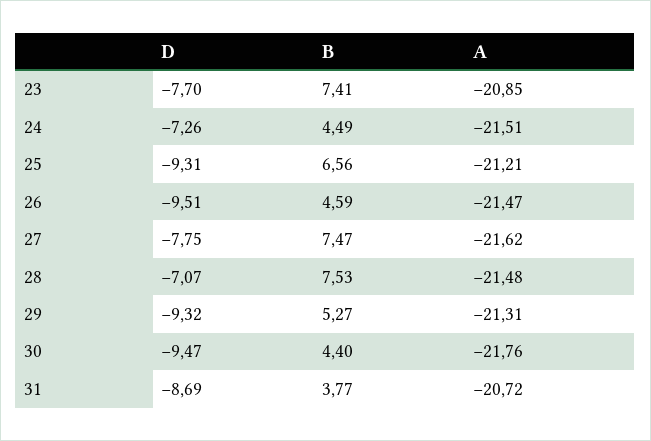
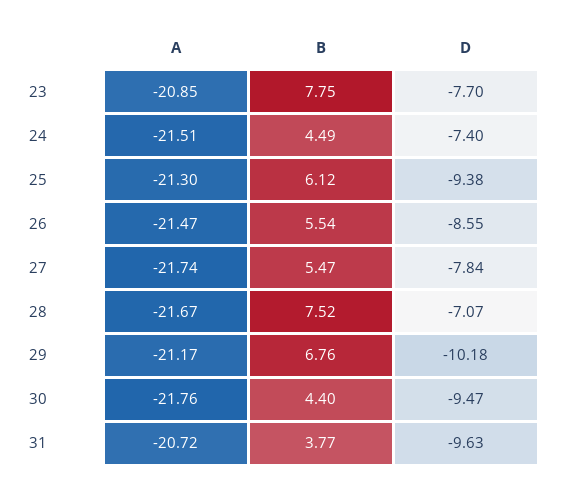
B, 23: 7.41 -> 7.75
D, 24: -7.26 -> -7.4
D, 25: -9.31 -> -9.38
B, 25: 6.56 -> 6.12
A, 25: -21.21 -> -21.3
D, 26: -9.51 -> -8.55
B, 26: 4.59 -> 5.54
D, 27: -7.75 -> -7.84
B, 27: 7.47 -> 5.47
A, 27: -21.62 -> -21.74
B, 28: 7.53 -> 7.52
A, 28: -21.48 -> -21.67
D, 29: -9.32 -> -10.18
B, 29: 5.27 -> 6.76
A, 29: -21.31 -> -21.17
D, 31: -8.69 -> -9.63

